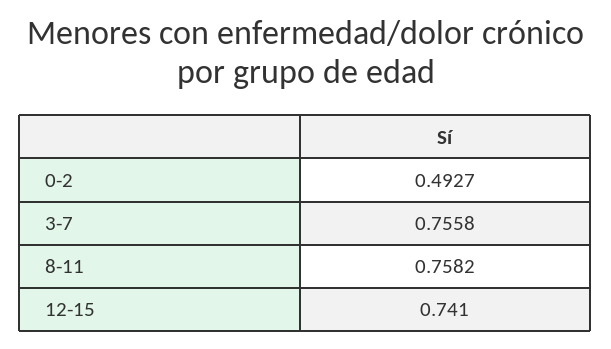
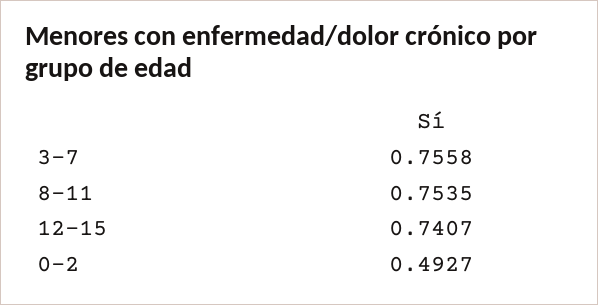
8-11: 0.7582 -> 0.7535
12-15: 0.741 -> 0.7407

